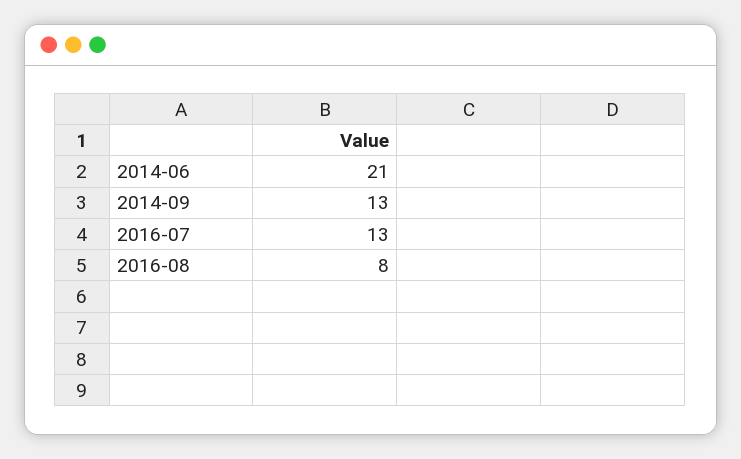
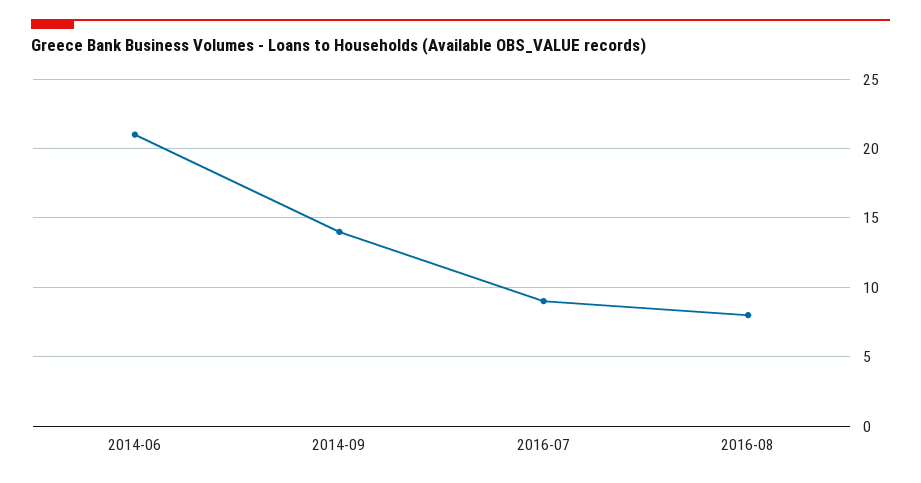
2014-09: 13 -> 14
2016-07: 13 -> 9

